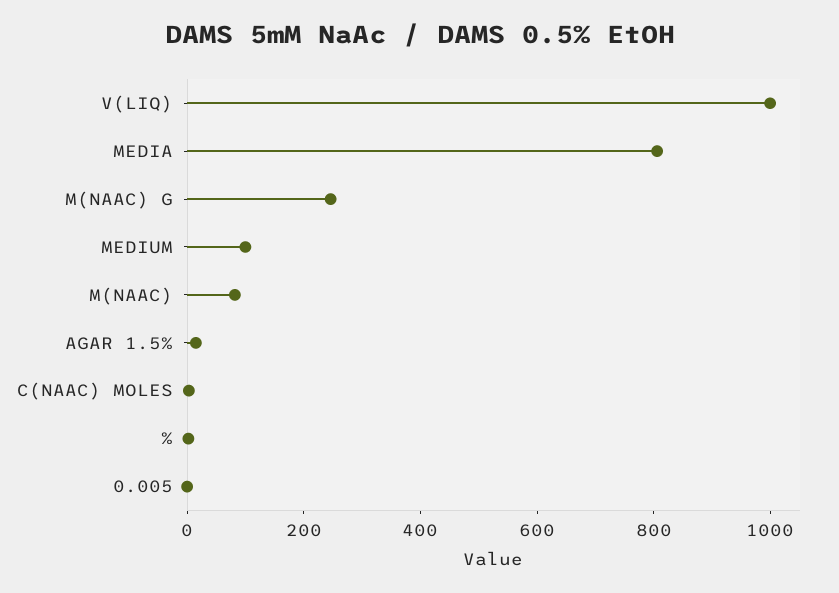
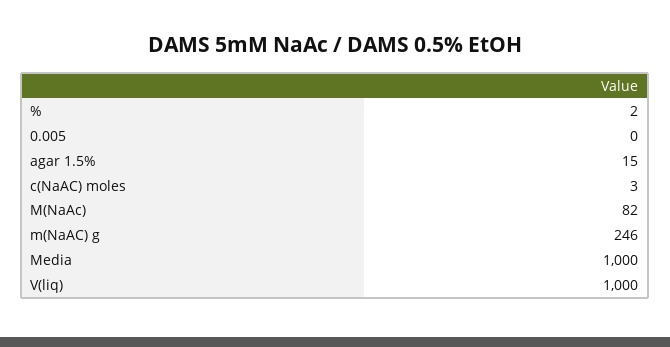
MEDIA: 800 -> 1000
MEDIUM: 100 -> none

